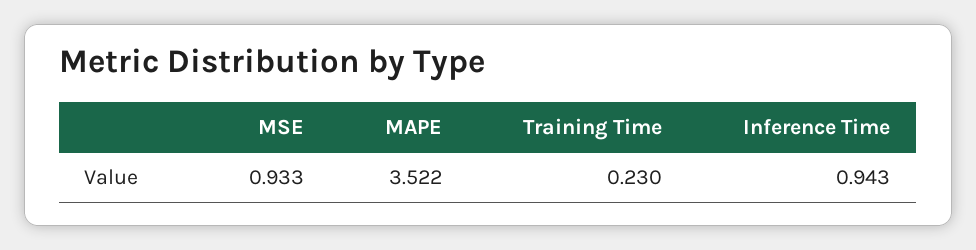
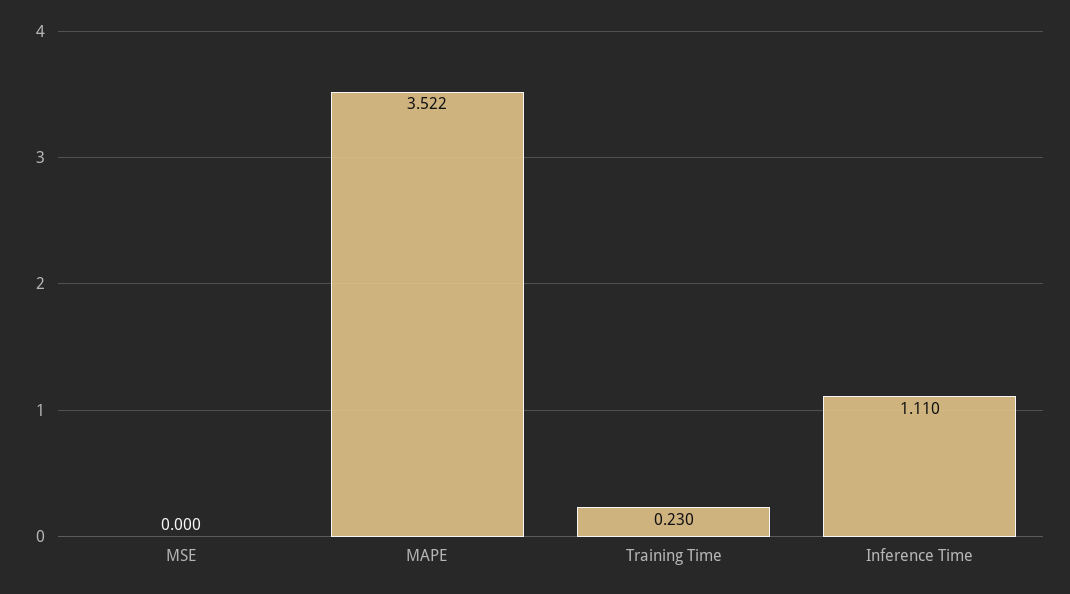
MSE: 0.933 -> 0
Inference Time: 0.943 -> 1.11

